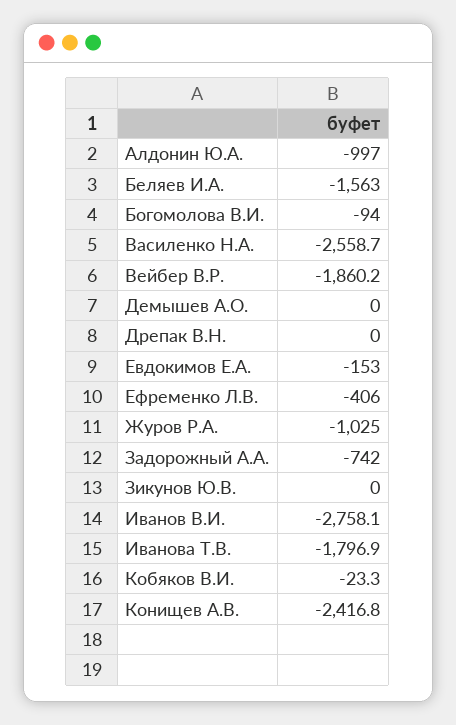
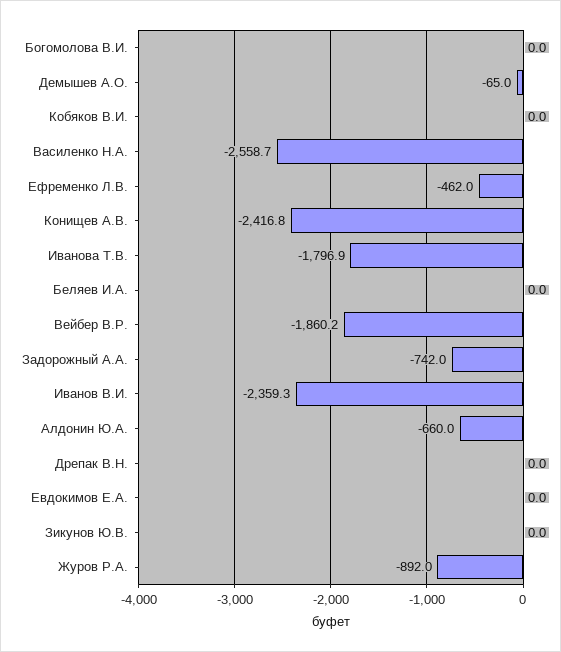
Алдонин Ю.А.: -997 -> -660
Беляев И.А.: -1563 -> 0
Богомолова В.И.: -94 -> 0
Демышев А.О.: 0 -> -65
Евдокимов Е.А.: -153 -> 0
Ефременко Л.В.: -406 -> -462
Журов Р.А.: -1025 -> -892
Иванов В.И.: -2758.1 -> -2359.3
Кобяков В.И.: -23.3 -> 0

